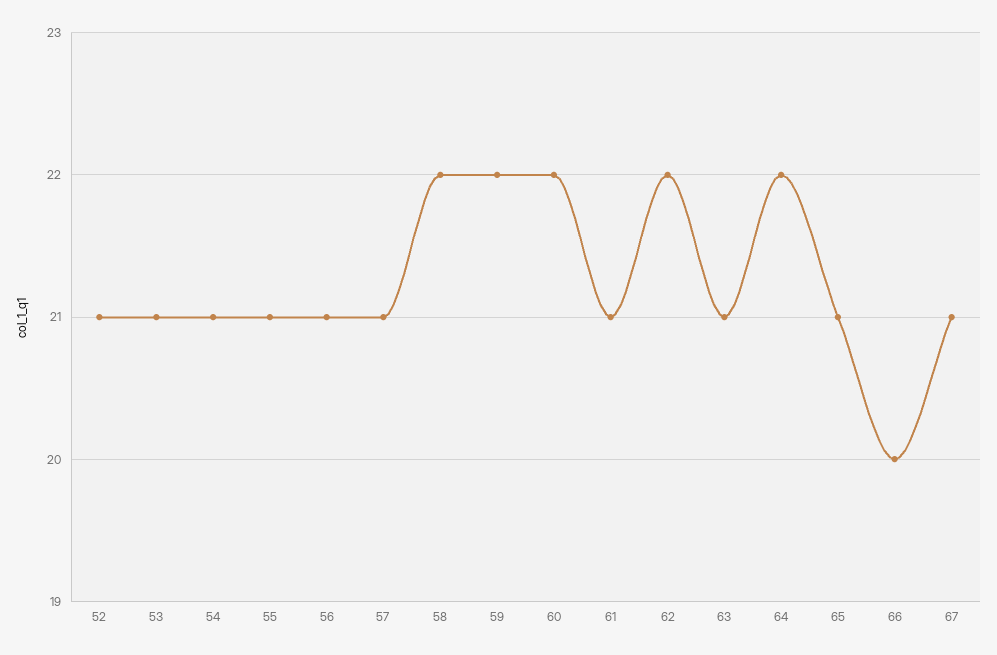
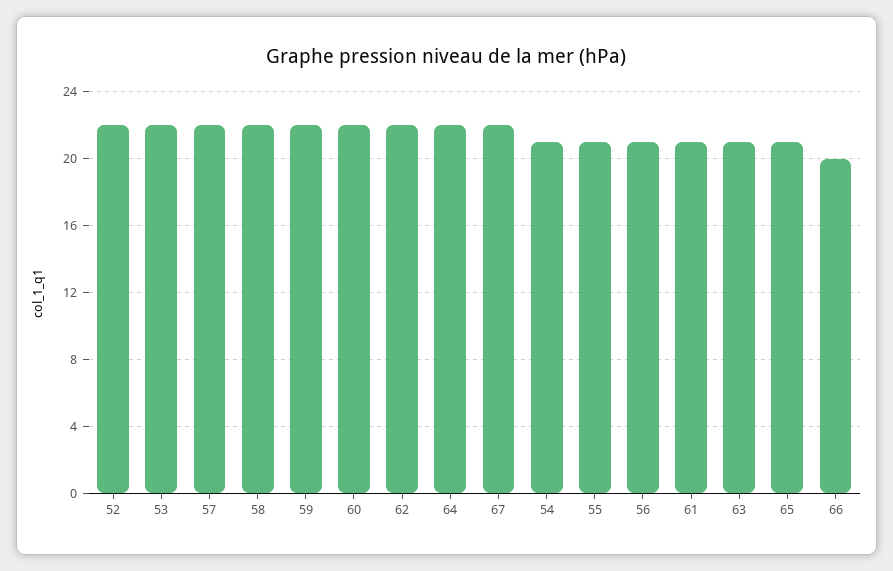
52: 21 -> 22
53: 21 -> 22
57: 21 -> 22
67: 21 -> 22

